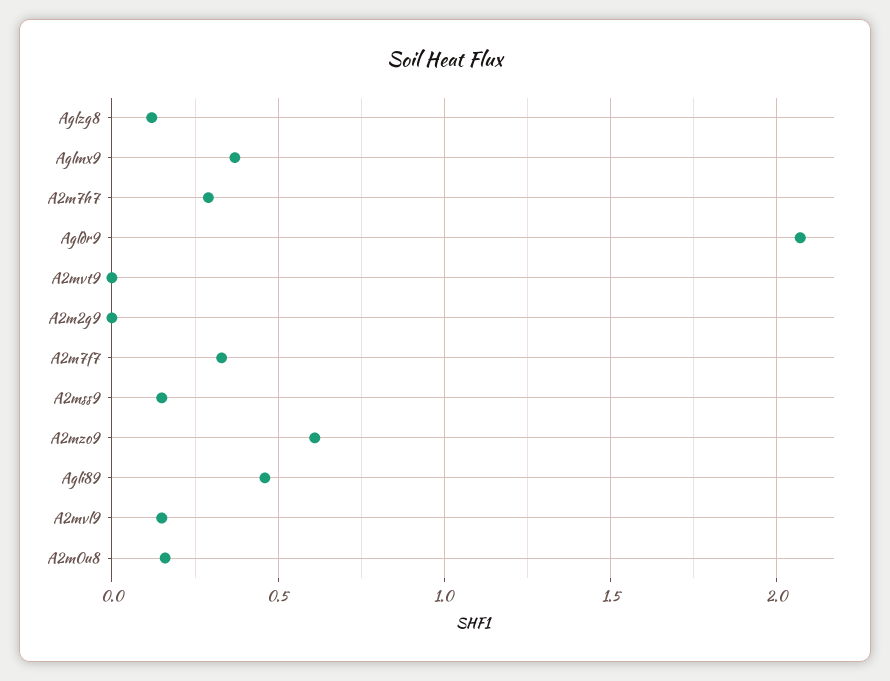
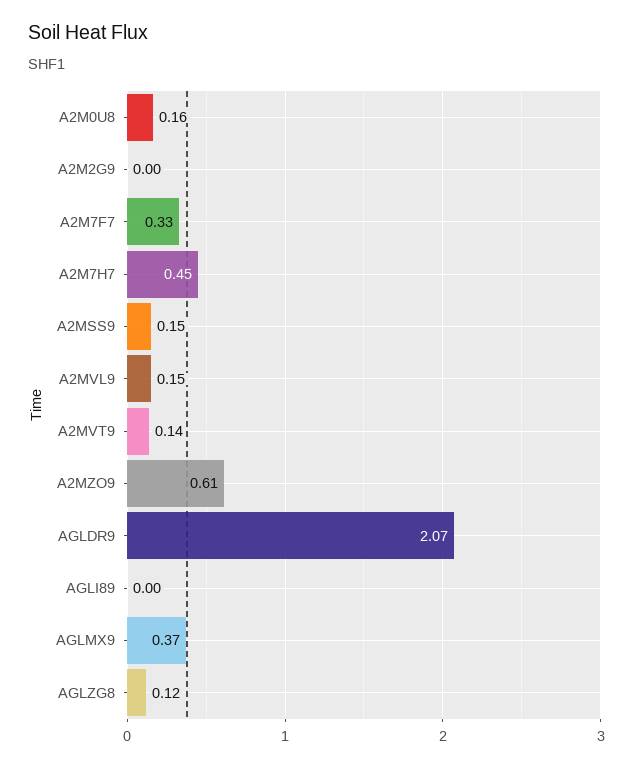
A2m7h7: 0.3 -> 0.45
A2mvt9: 0 -> 0.14
Agli89: 0.45 -> 0

